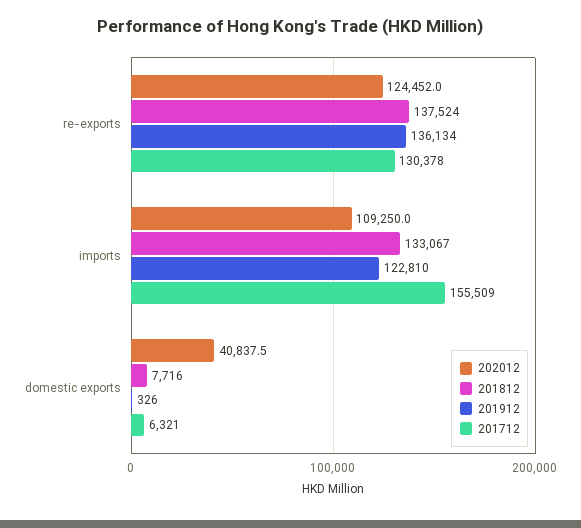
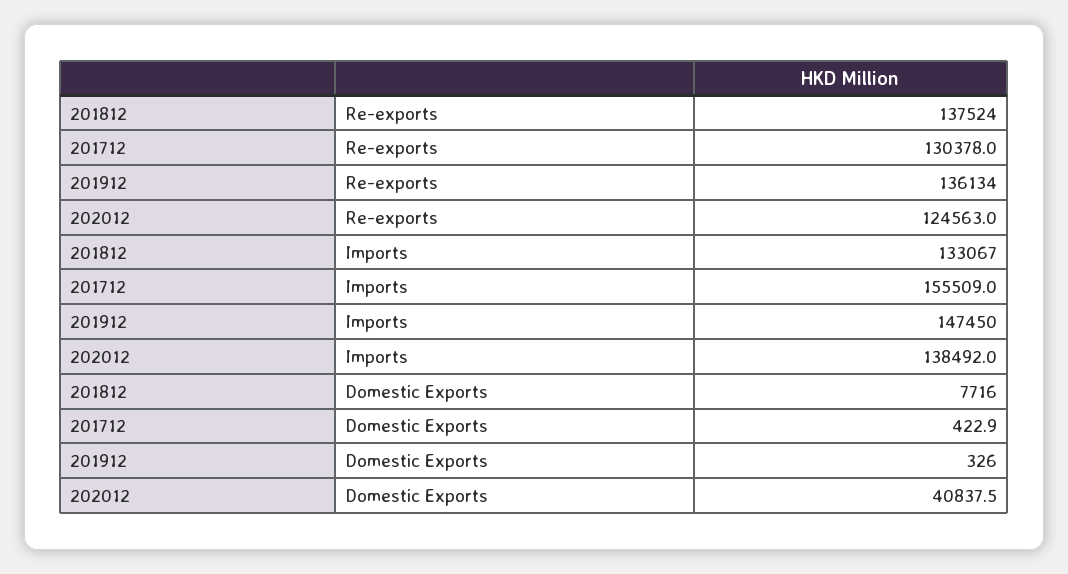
202012, re-exports: 124452 -> 124563
202012, imports: 109250 -> 138492
201912, imports: 122810 -> 147450
201712, domestic exports: 6321 -> 422.9

